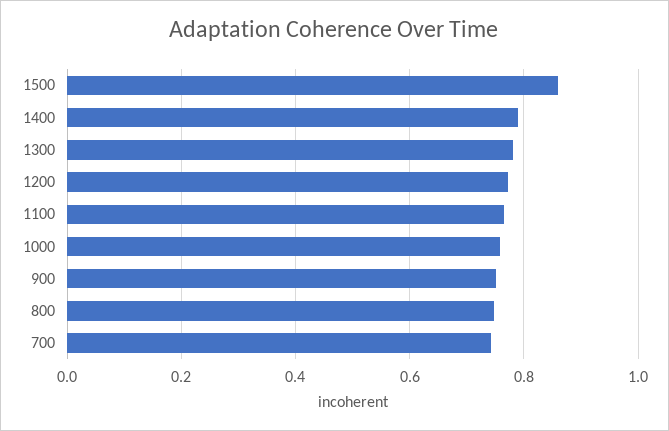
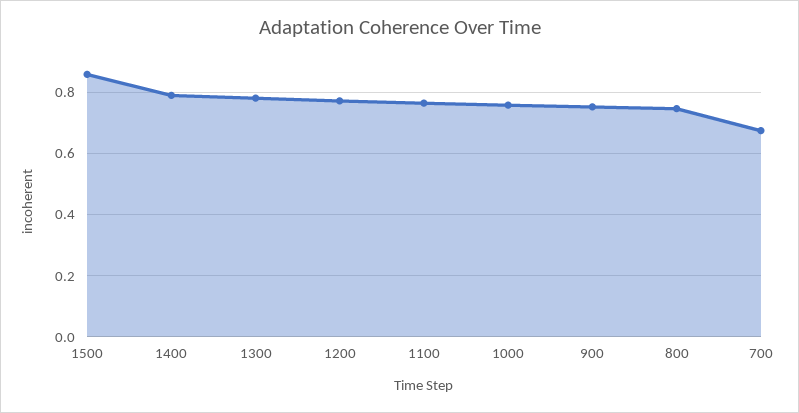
700: 0.74 -> 0.68

